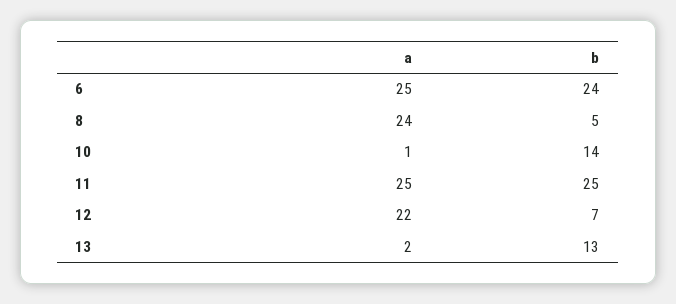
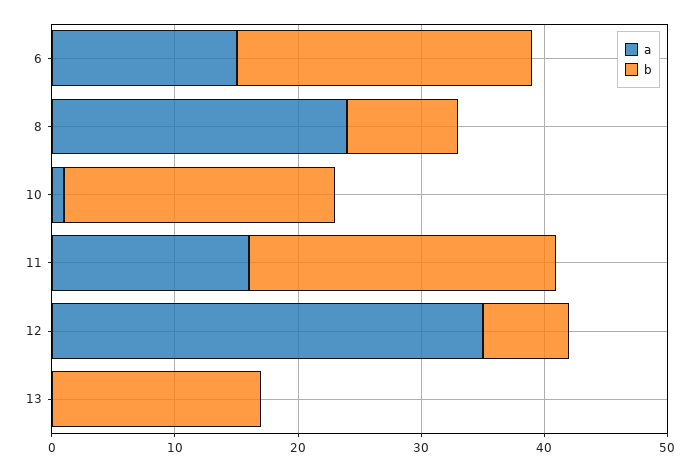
a, 6: 25 -> 15
b, 8: 5 -> 9
b, 10: 14 -> 22
a, 11: 25 -> 16
a, 12: 22 -> 35
a, 13: 2 -> 0
b, 13: 13 -> 17

